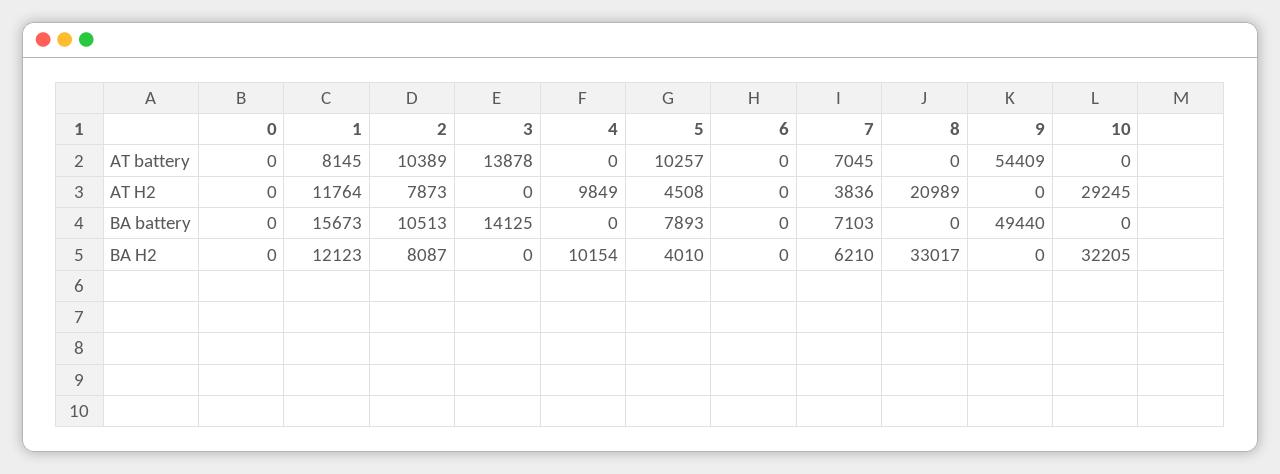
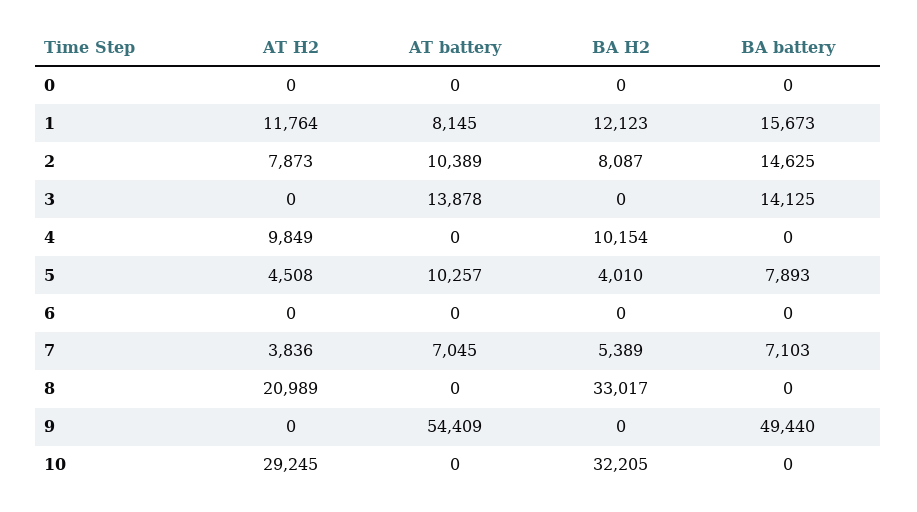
2, BA battery: 10513 -> 14625
7, BA H2: 6210 -> 5389

